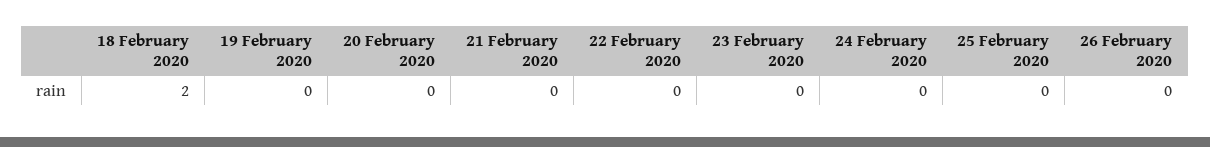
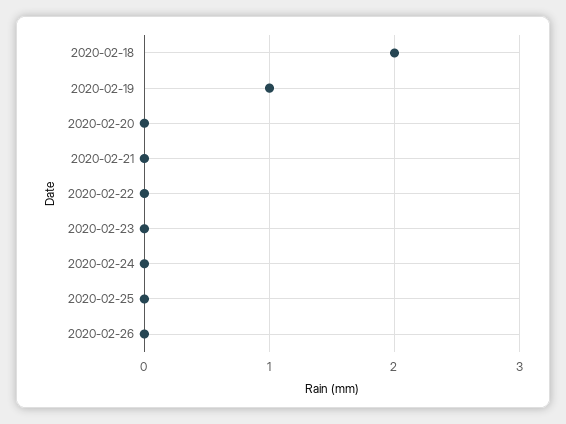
19 February 2020: 0 -> 1

